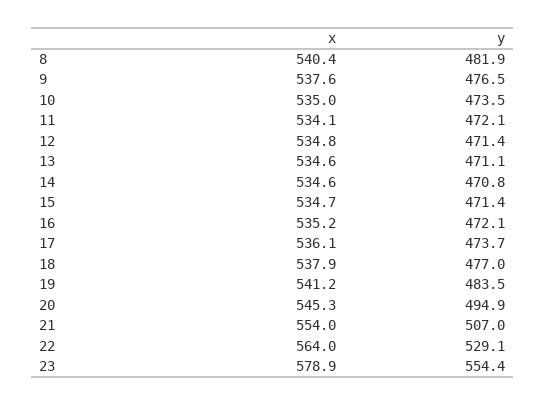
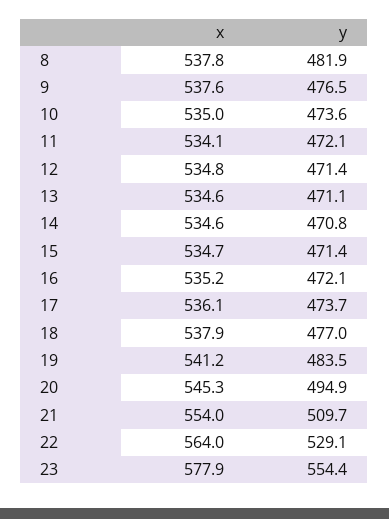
x, 8: 540.4 -> 537.8
y, 10: 473.5 -> 473.6
y, 21: 507 -> 509.7
x, 23: 578.9 -> 577.9

